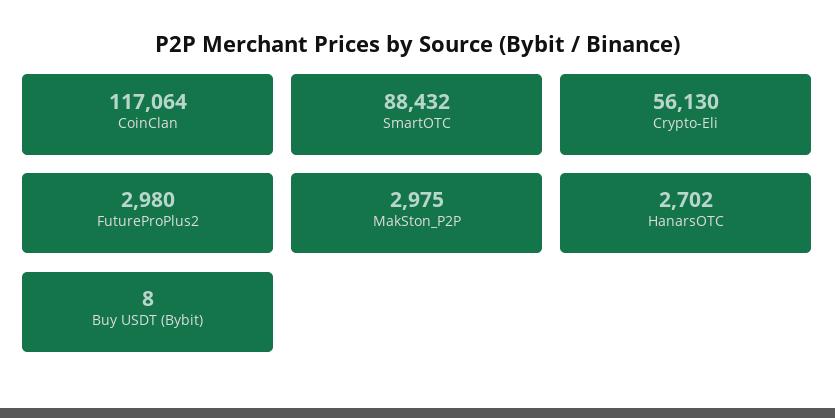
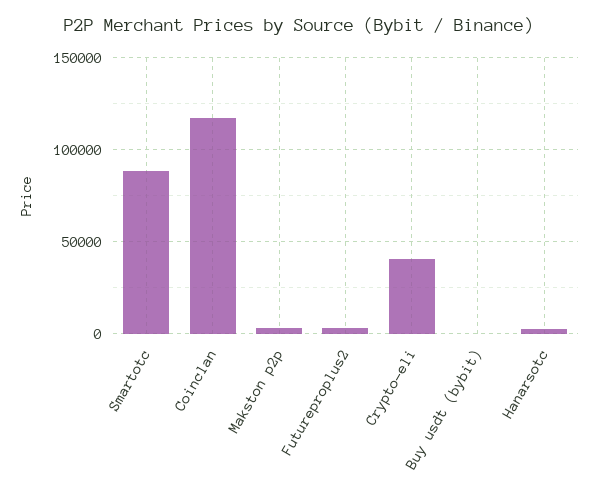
Crypto-Eli: 56130 -> 40000

